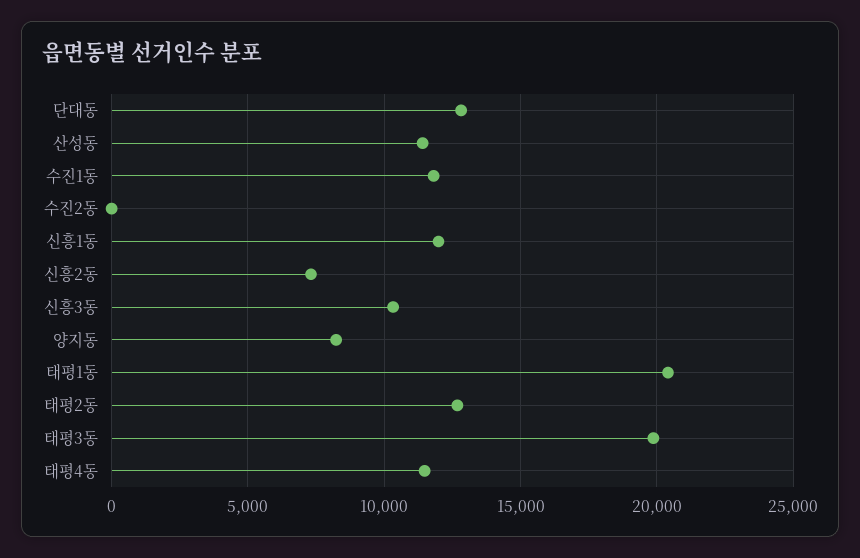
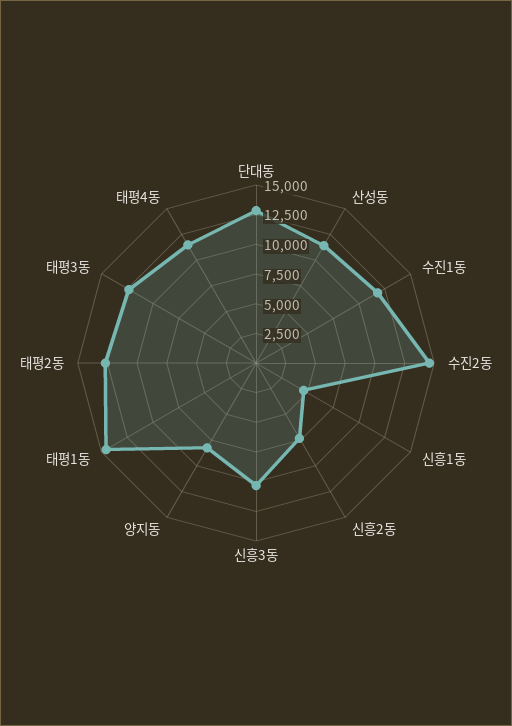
수진2동: 0 -> 15000
신흥1동: 12000 -> 5000
태평1동: 20500 -> 15000
태평3동: 20000 -> 12500

